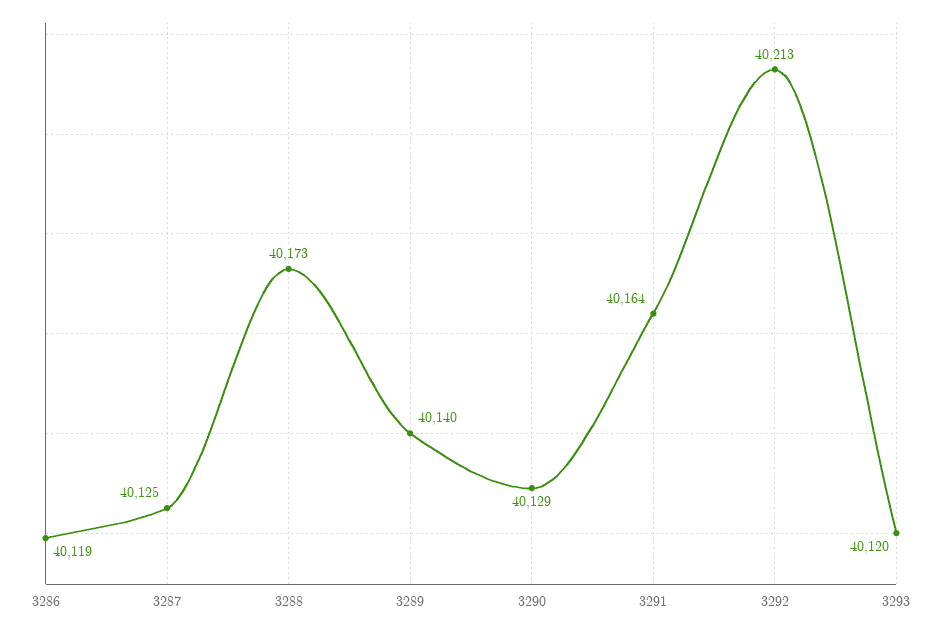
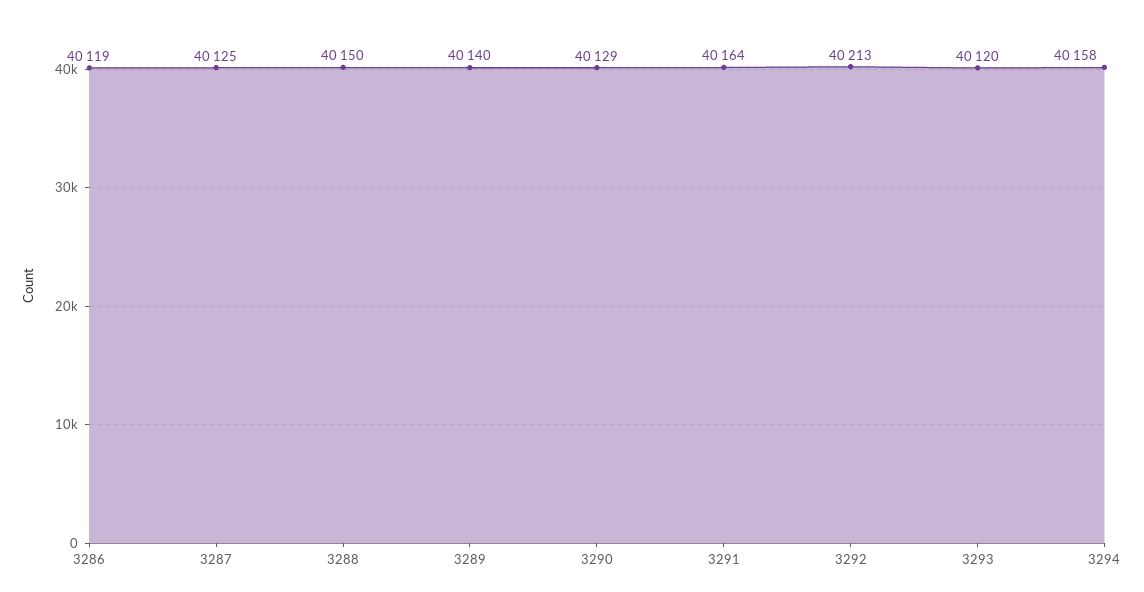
3288: 40173 -> 40150
3294: none -> 40158

